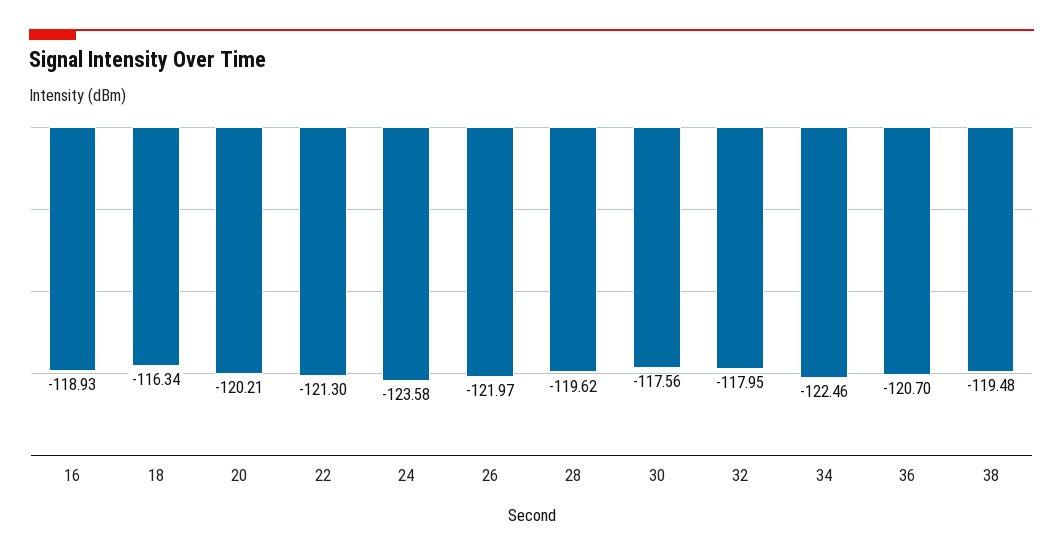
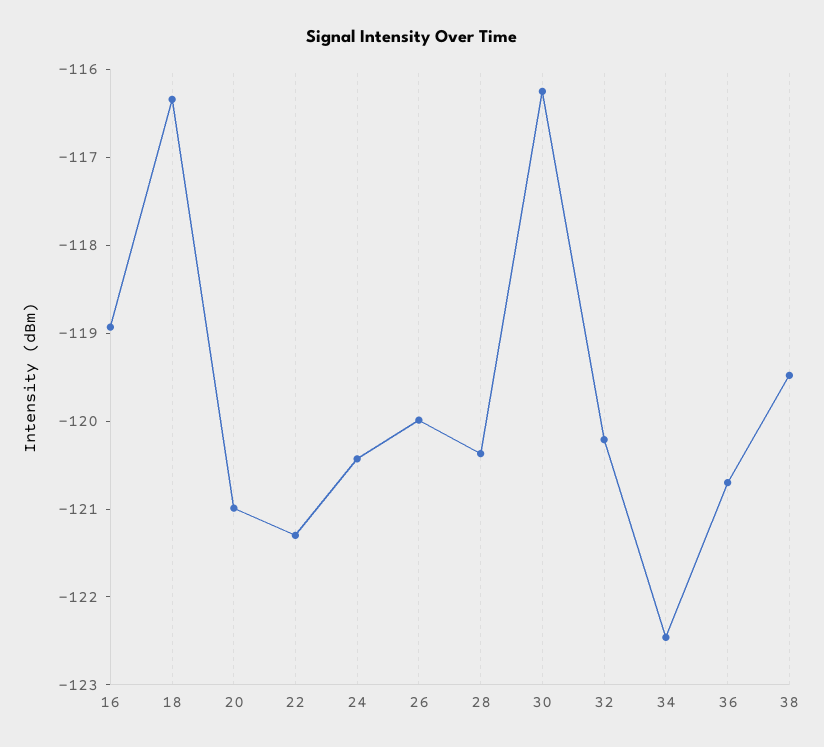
20: -120.21 -> -121
24: -123.58 -> -120.4
26: -121.97 -> -120
28: -119.62 -> -120.4
30: -117.56 -> -116.2
32: -117.95 -> -120.2

